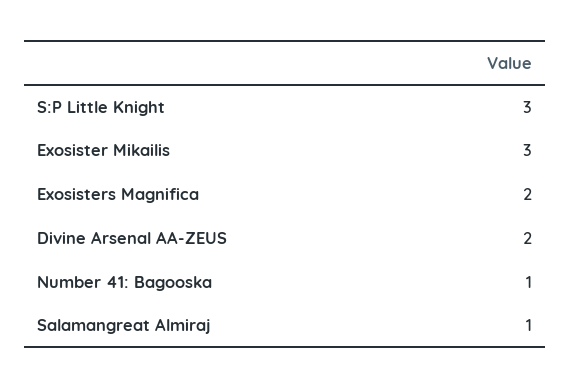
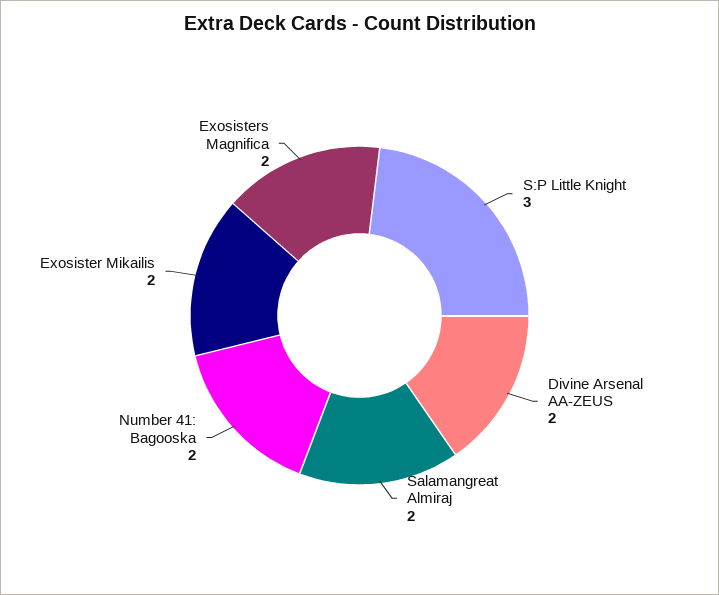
Exosister Mikailis: 3 -> 2
Number 41: Bagooska: 1 -> 2
Salamangreat Almiraj: 1 -> 2

